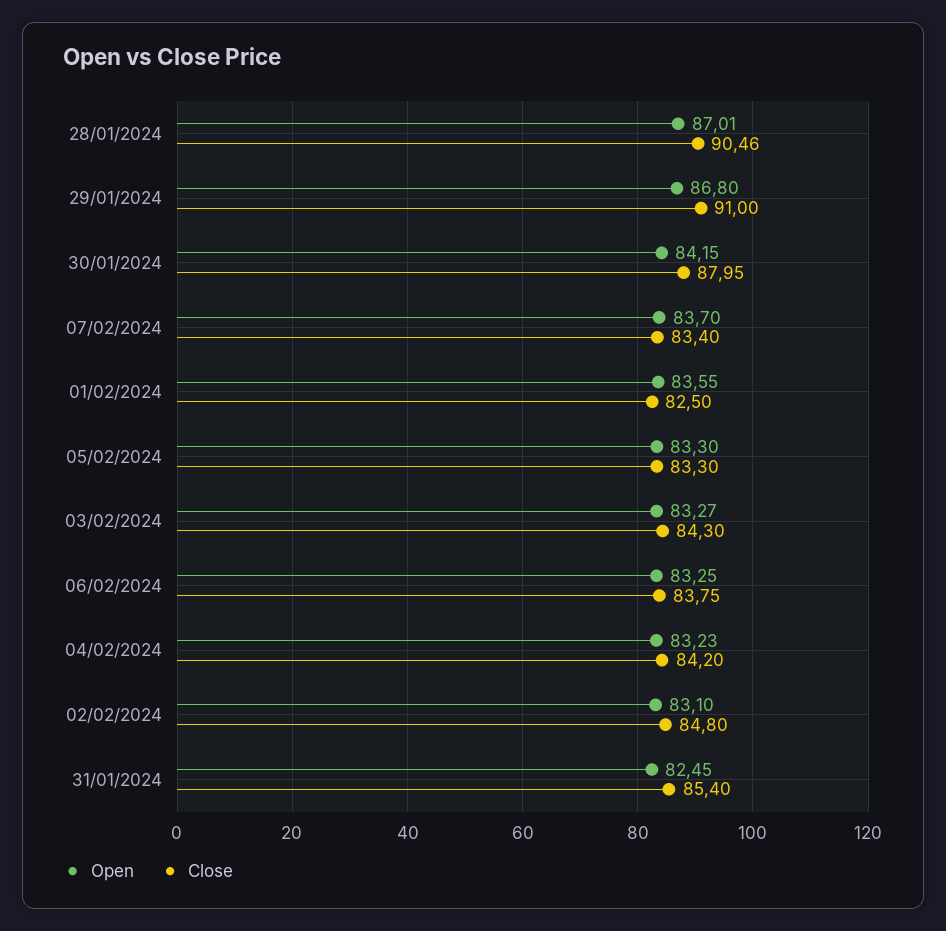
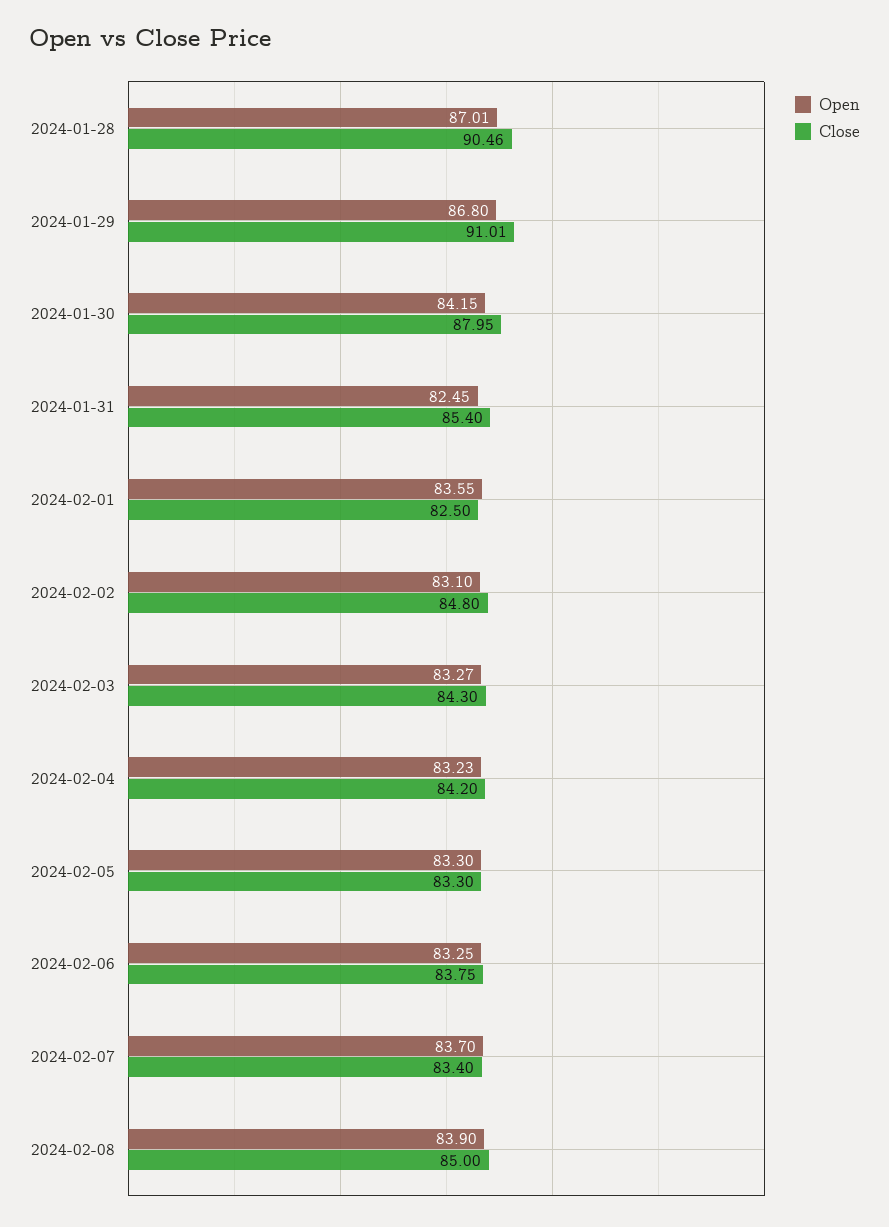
Close, 29/01/2024: 91 -> 91.01
Open, 2024-02-08: none -> 83.9
Close, 2024-02-08: none -> 85

